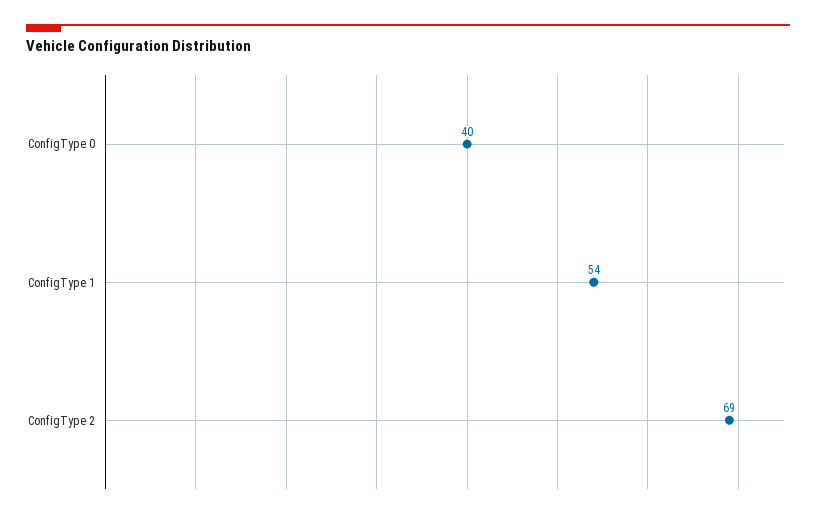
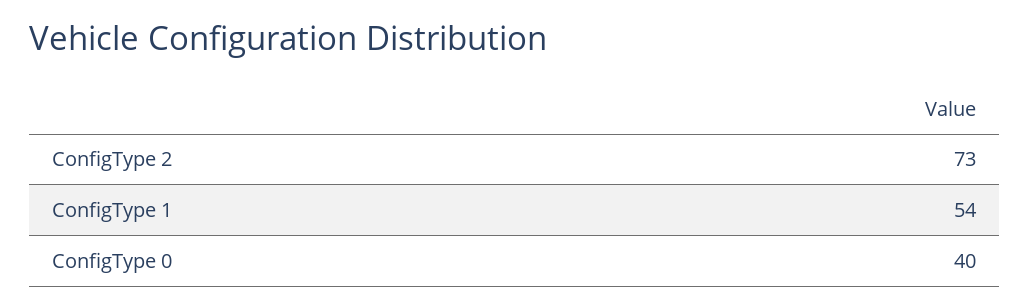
ConfigType 2: 69 -> 73

